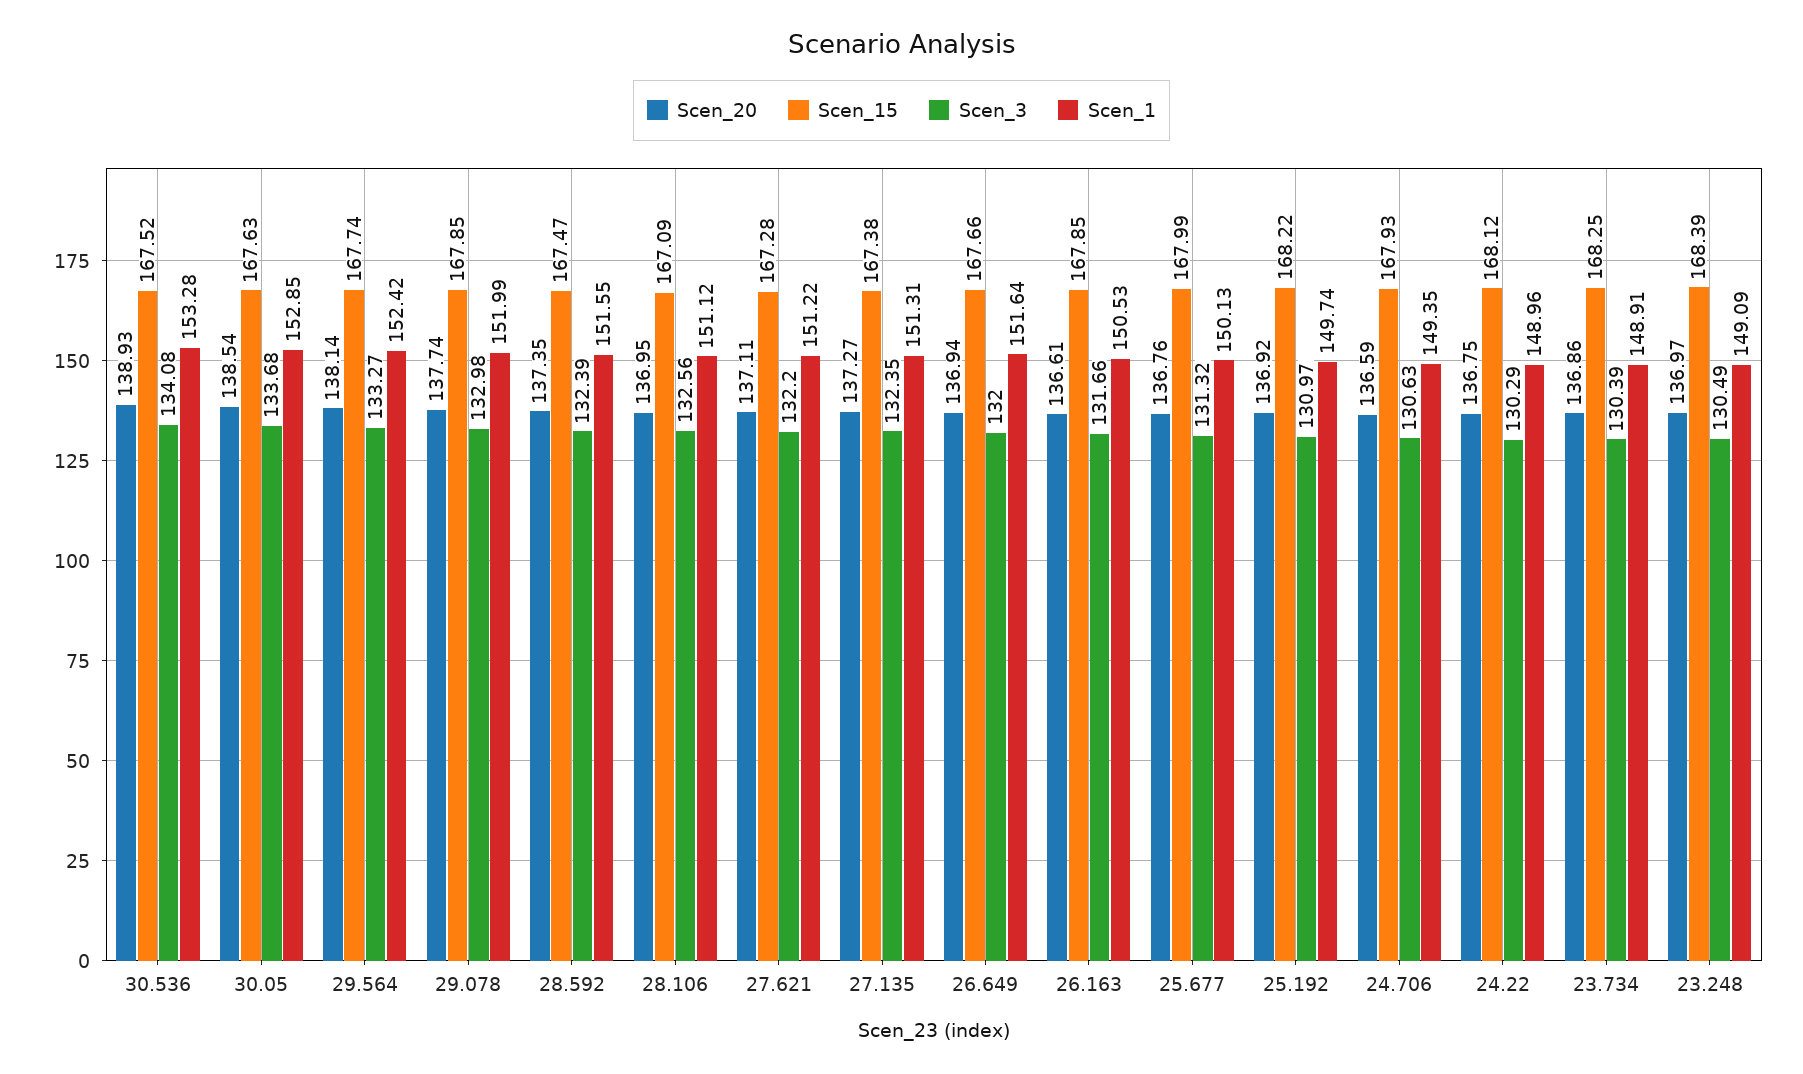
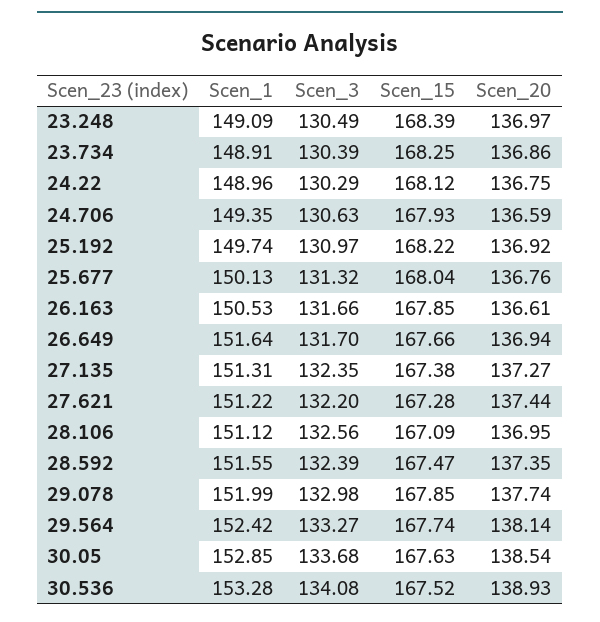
Scen_20, 27.621: 137.11 -> 137.44
Scen_3, 26.649: 132 -> 131.7
Scen_15, 25.677: 167.99 -> 168.04

